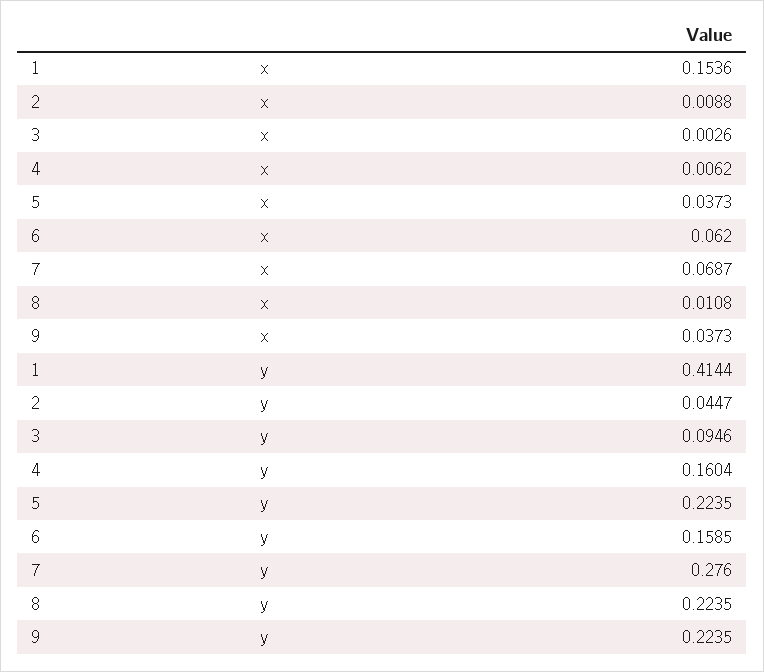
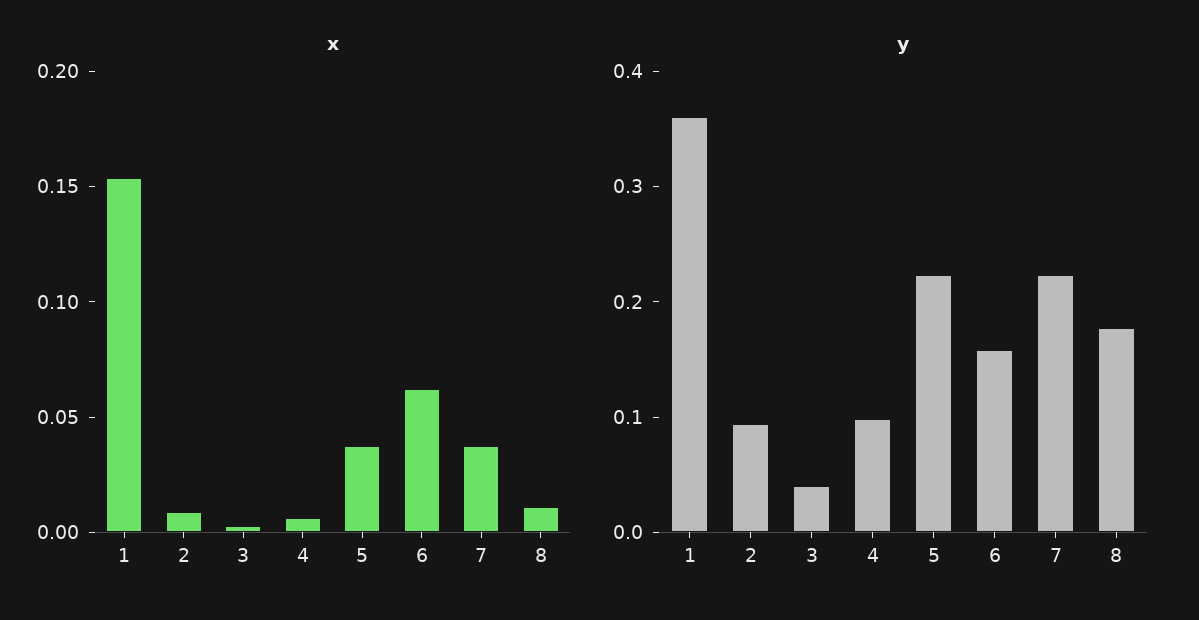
x, 7: 0.0687 -> 0.04
x, 9: 0.0373 -> none
y, 1: 0.4144 -> 0.36
y, 2: 0.0447 -> 0.1
y, 3: 0.0946 -> 0.04
y, 4: 0.1604 -> 0.1
y, 7: 0.276 -> 0.22
y, 8: 0.2235 -> 0.18
y, 9: 0.2235 -> none

